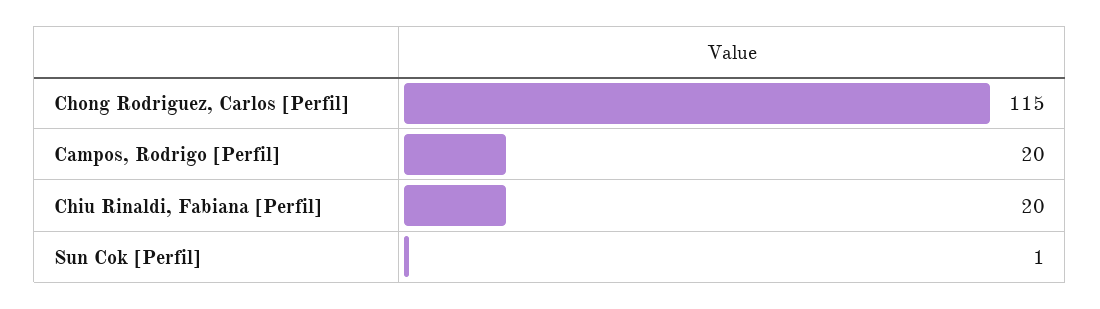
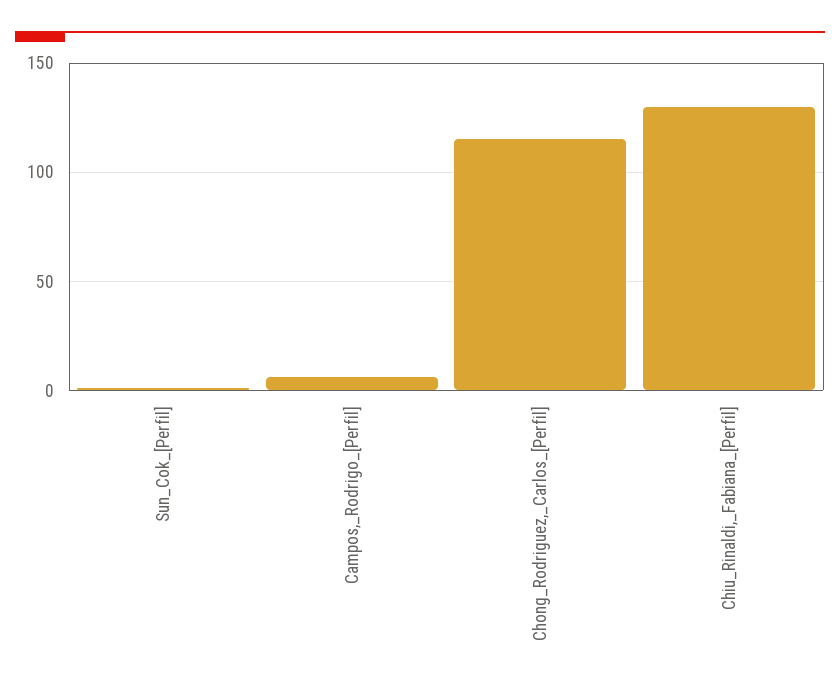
Campos, Rodrigo [Perfil]: 20 -> 5
Chiu Rinaldi, Fabiana [Perfil]: 20 -> 130

